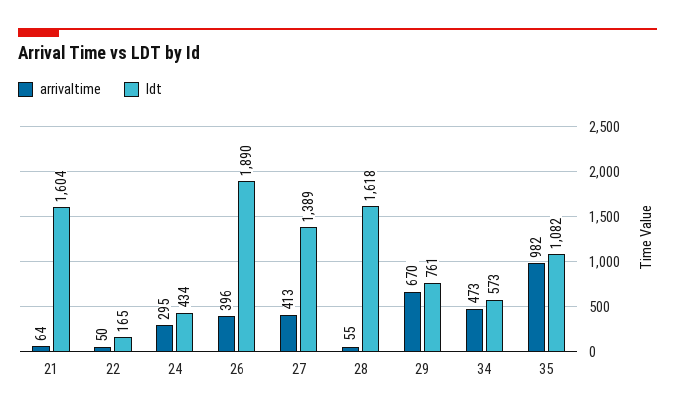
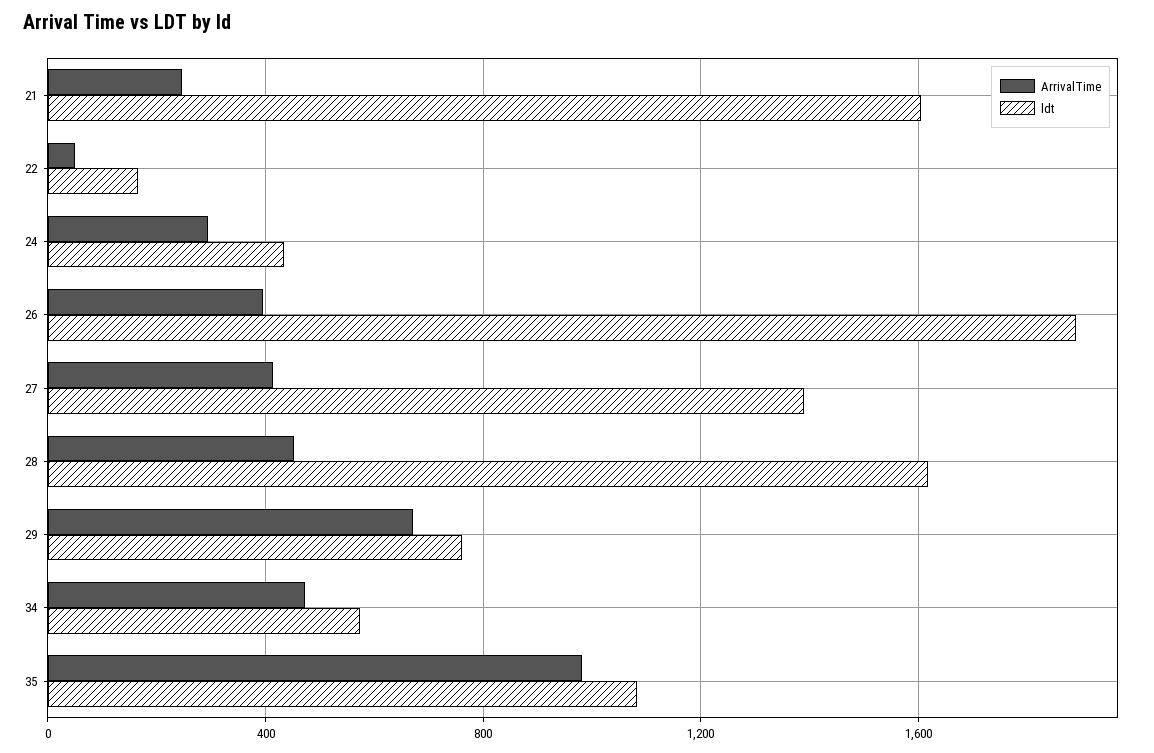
arrivaltime, 21: 64 -> 250
arrivaltime, 28: 55 -> 450

